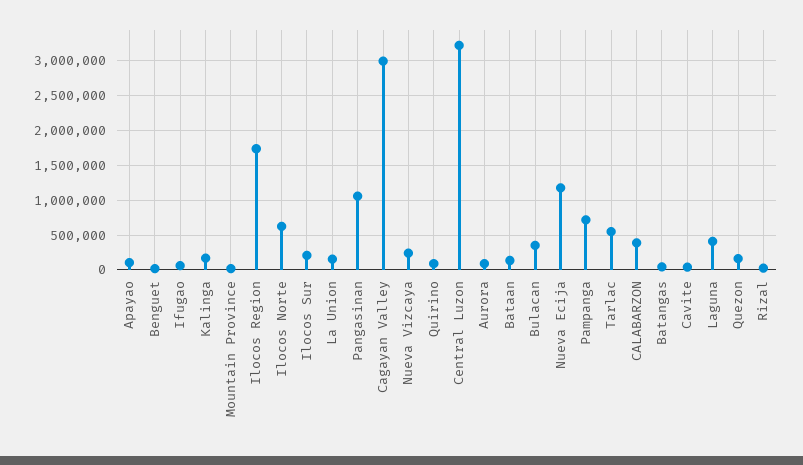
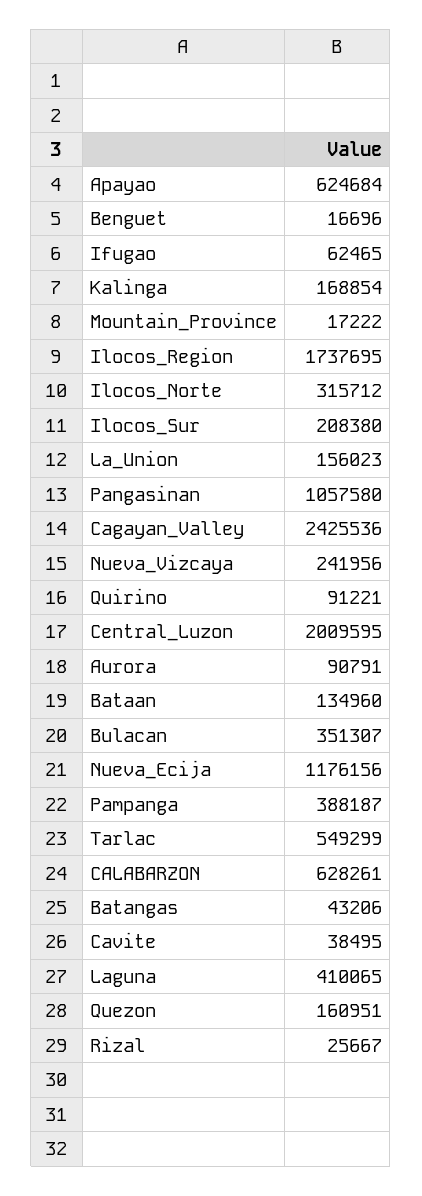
Apayao: 100000 -> 624684
Ilocos Norte: 600000 -> 315712
Cagayan Valley: 3000000 -> 2425536
Central Luzon: 3200000 -> 2009595
Pampanga: 700000 -> 388187
CALABARZON: 400000 -> 628261

